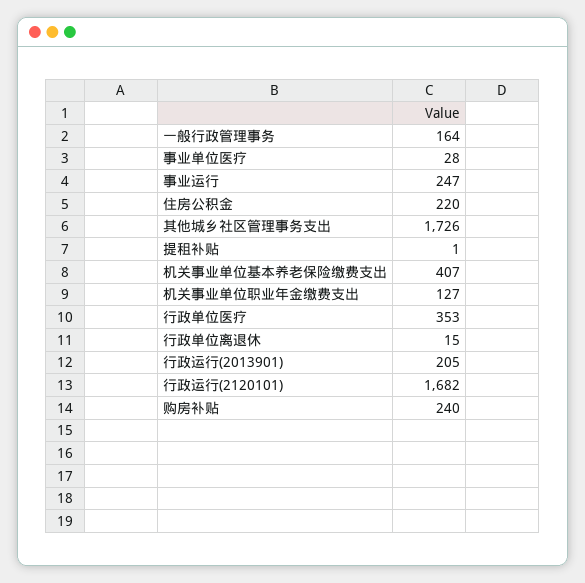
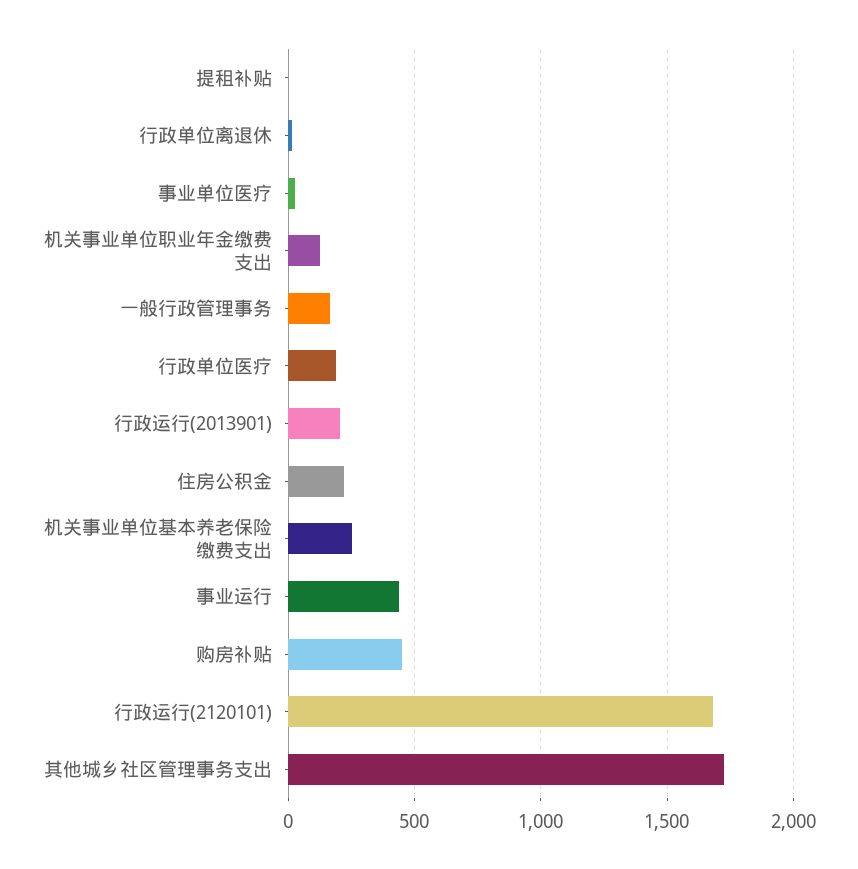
事业运行: 247 -> 450
机关事业单位基本养老保险缴费支出: 407 -> 250
行政单位医疗: 353 -> 200
购房补贴: 240 -> 450

